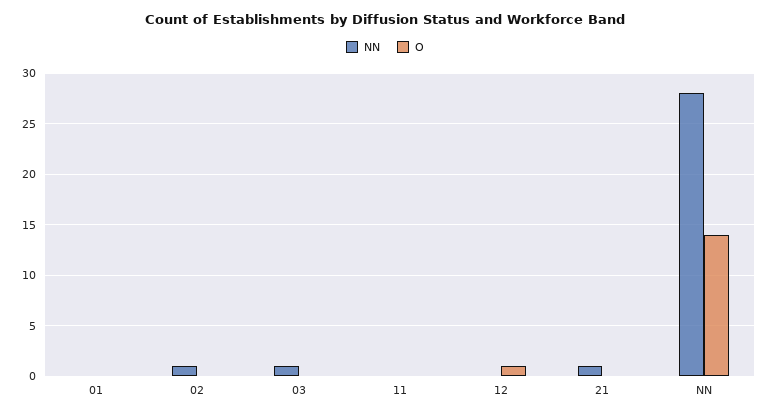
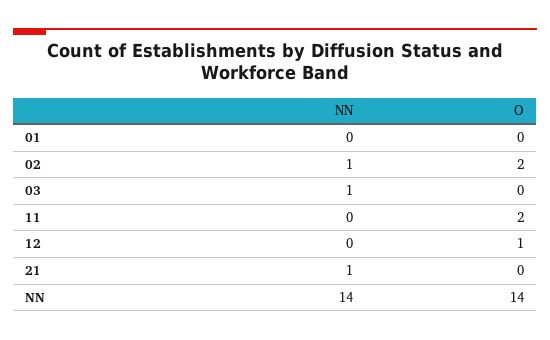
O, 02: 0 -> 2
O, 11: 0 -> 2
NN, NN: 28 -> 14

